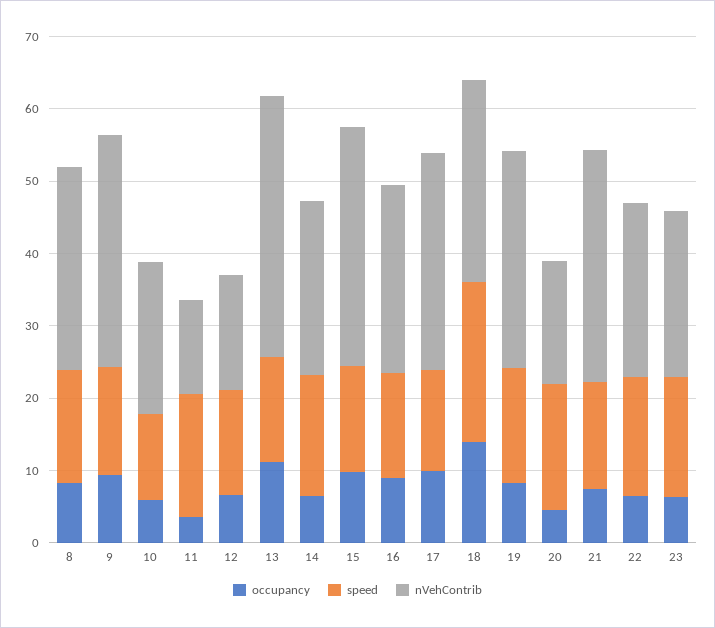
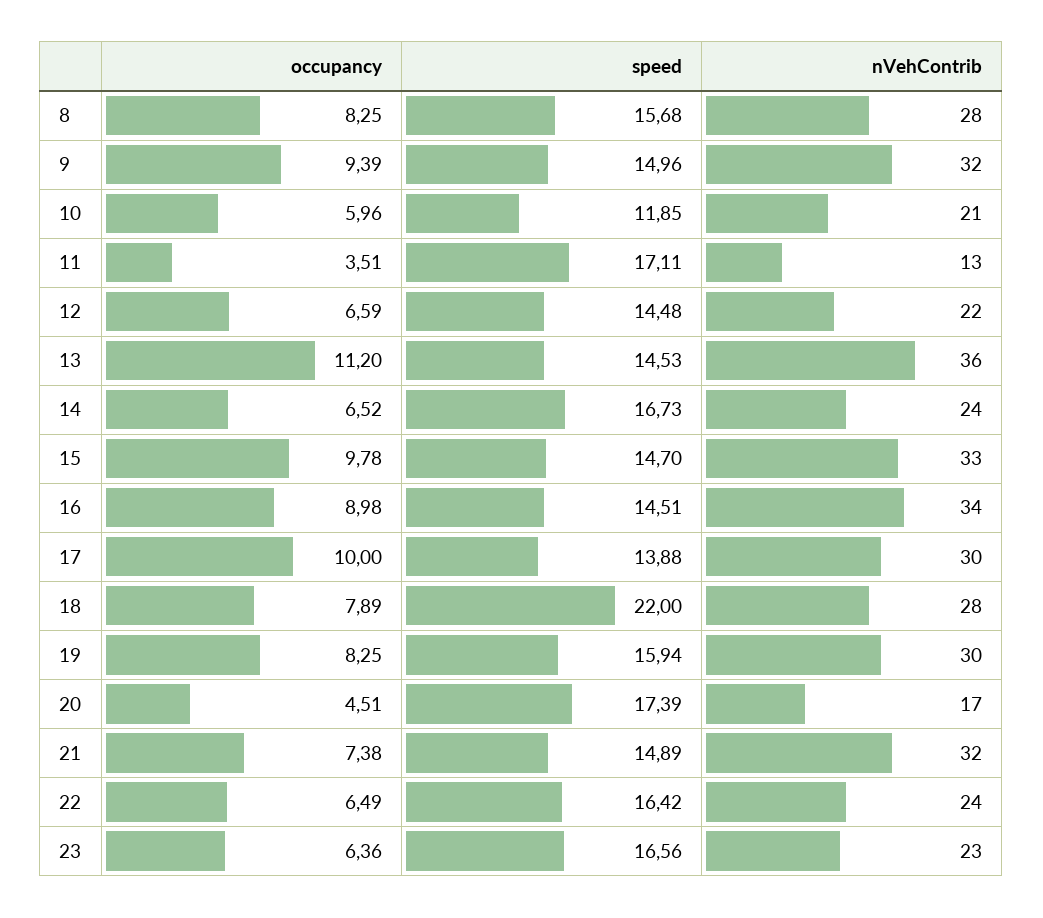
nVehContrib, 12: 16 -> 22
nVehContrib, 16: 26 -> 34
occupancy, 18: 14 -> 7.89

